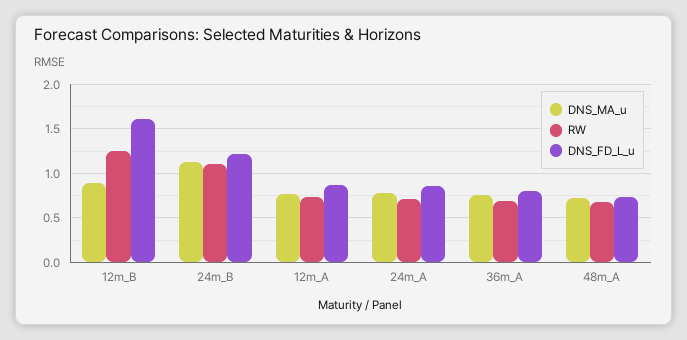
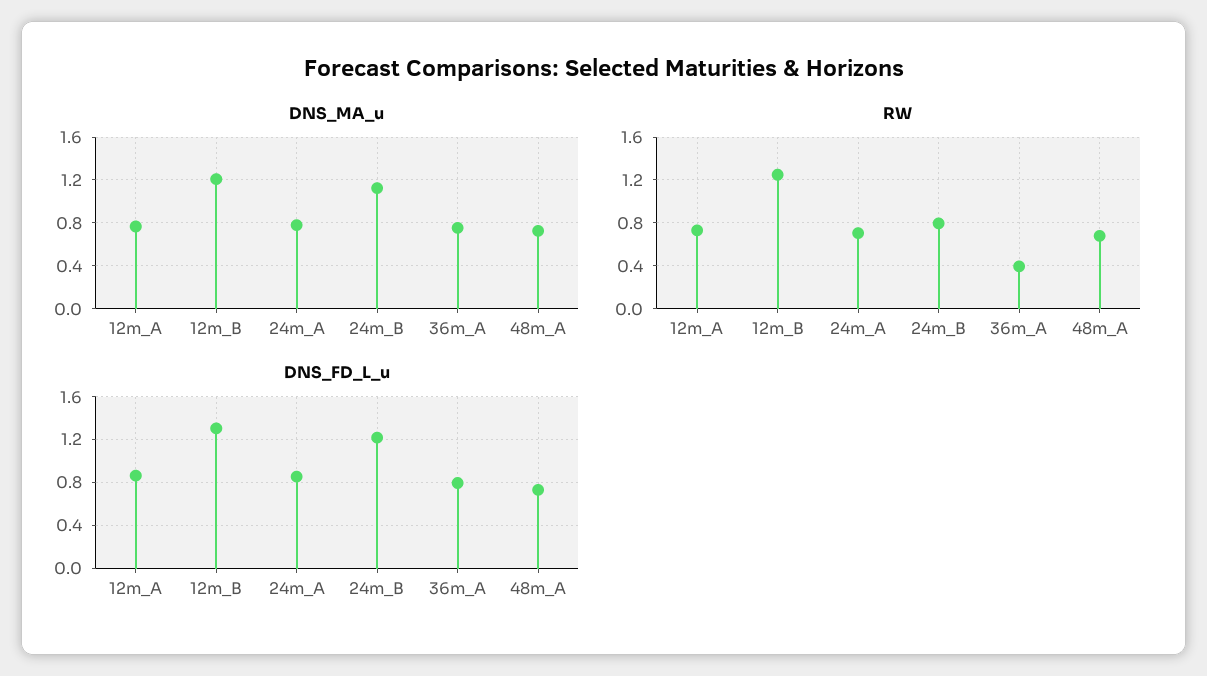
DNS_MA_u, 12m_B: 0.9 -> 1.2
DNS_FD_L_u, 12m_B: 1.6 -> 1.3
RW, 24m_B: 1.1 -> 0.8
RW, 36m_A: 0.7 -> 0.4

